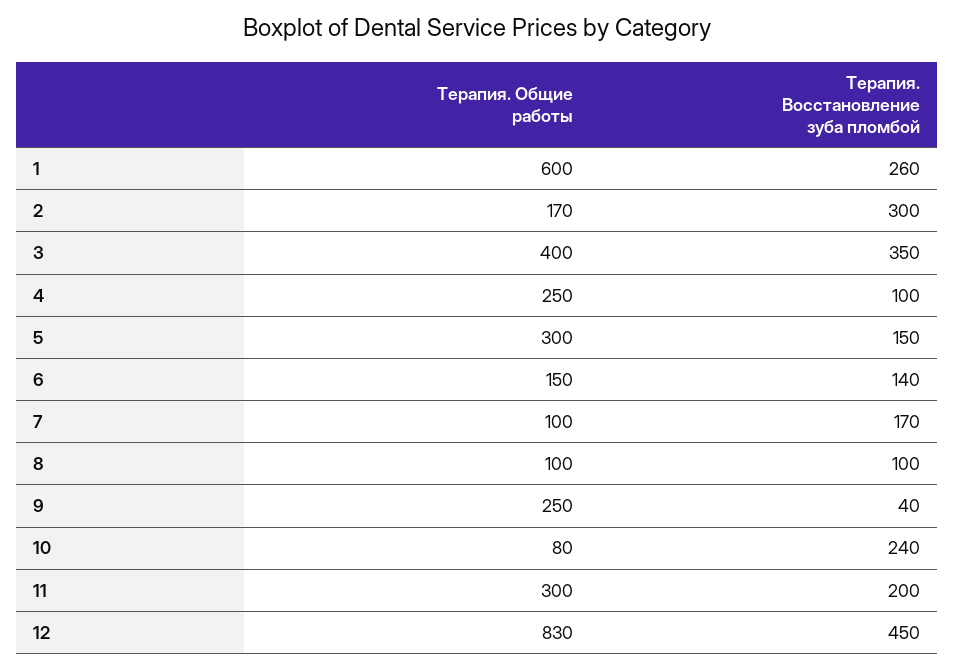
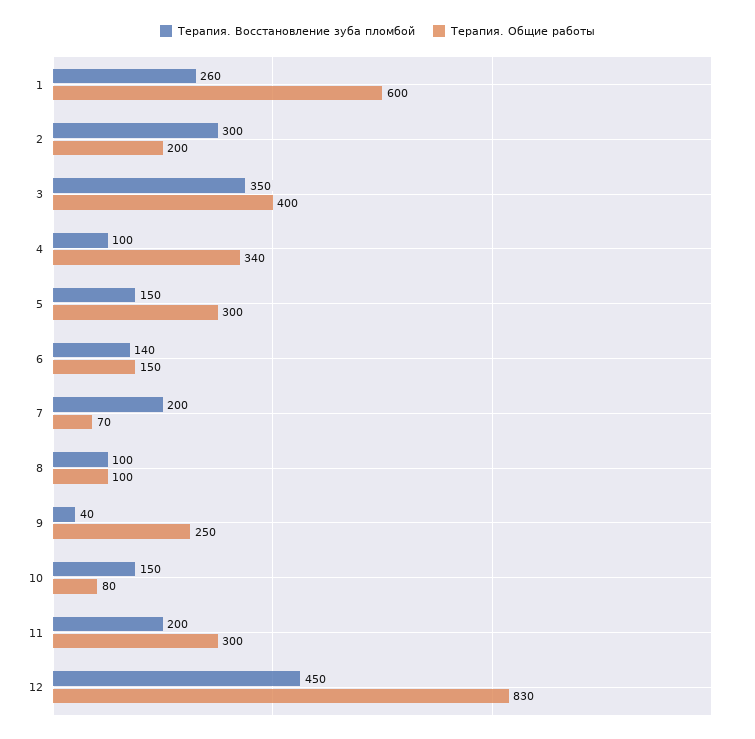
Терапия. Общие работы, 2: 170 -> 200
Терапия. Общие работы, 4: 250 -> 340
Терапия. Общие работы, 7: 100 -> 70
Терапия. Восстановление зуба пломбой, 7: 170 -> 200
Терапия. Восстановление зуба пломбой, 10: 240 -> 150

